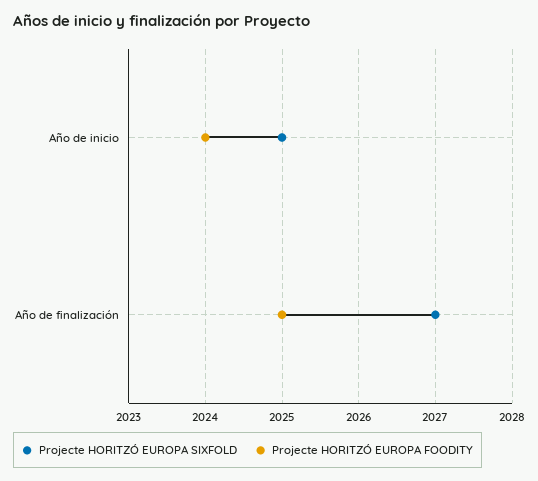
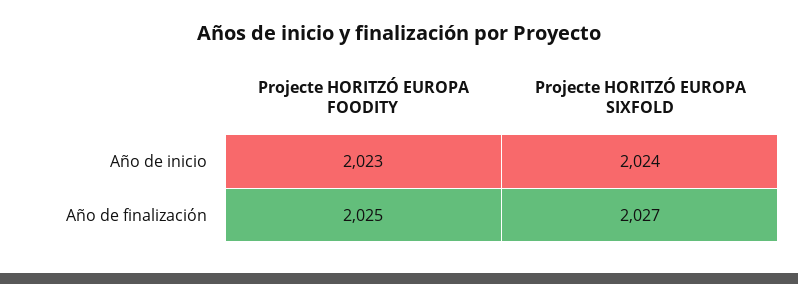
Projecte HORITZÓ EUROPA SIXFOLD, Año de inicio: 2025 -> 2024
Projecte HORITZÓ EUROPA FOODITY, Año de inicio: 2024 -> 2023

